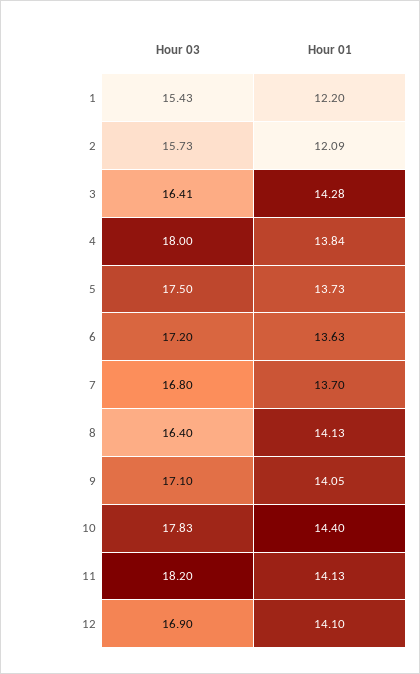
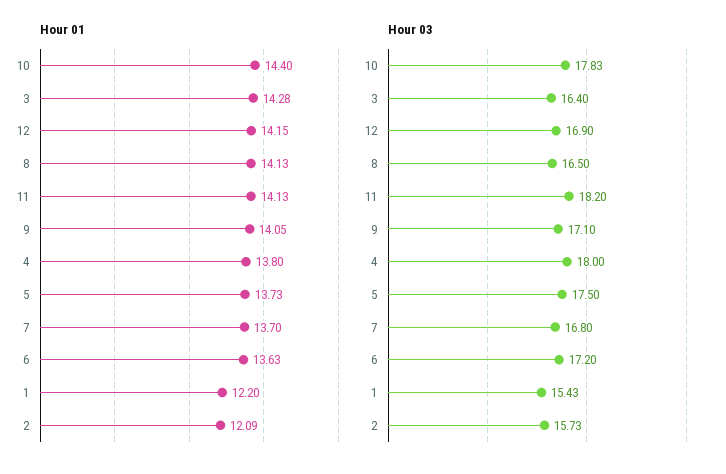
Hour 03, 3: 16.41 -> 16.4
Hour 01, 4: 13.84 -> 13.8
Hour 03, 8: 16.4 -> 16.5
Hour 01, 12: 14.1 -> 14.15

